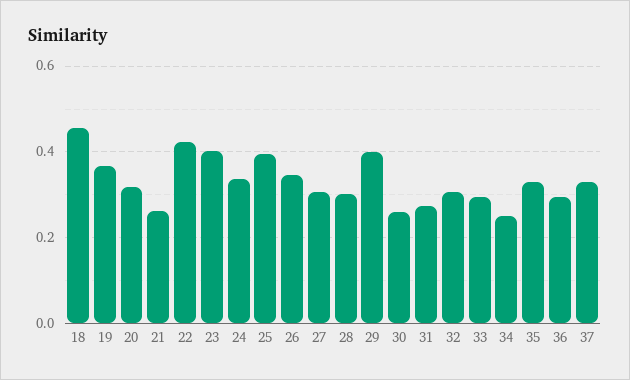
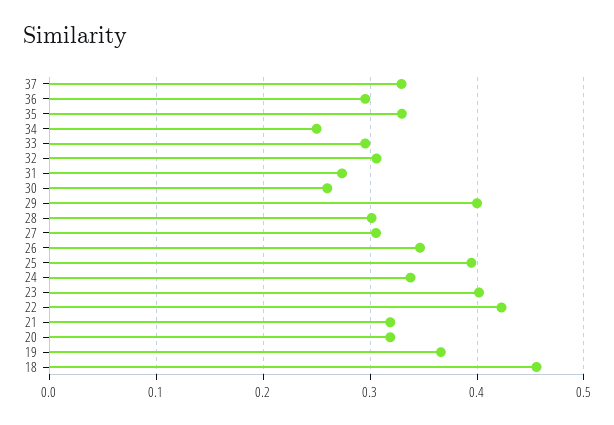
21: 0.26 -> 0.32

